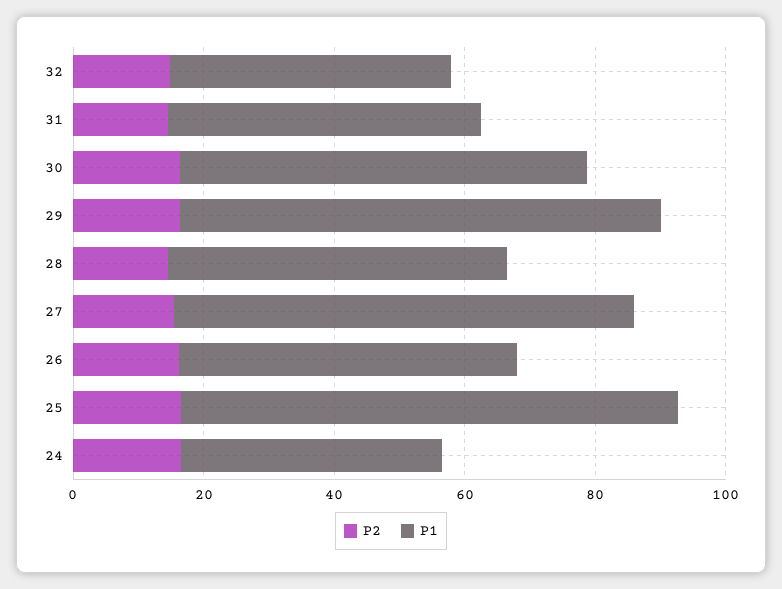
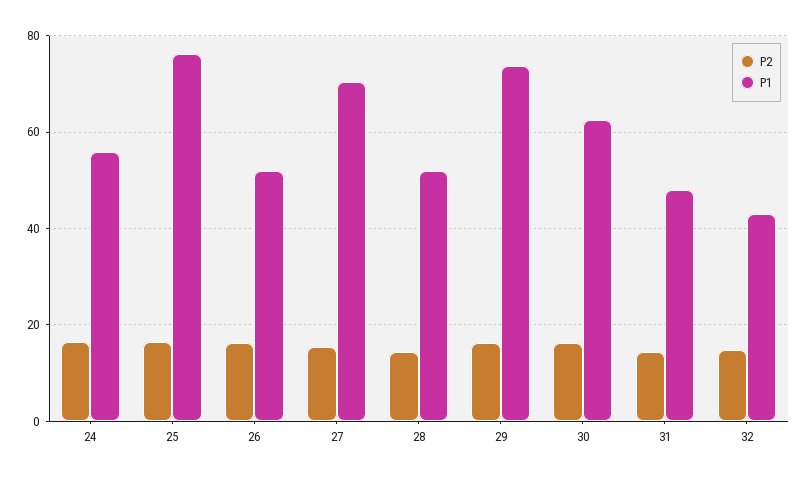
P1, 24: 40 -> 56

